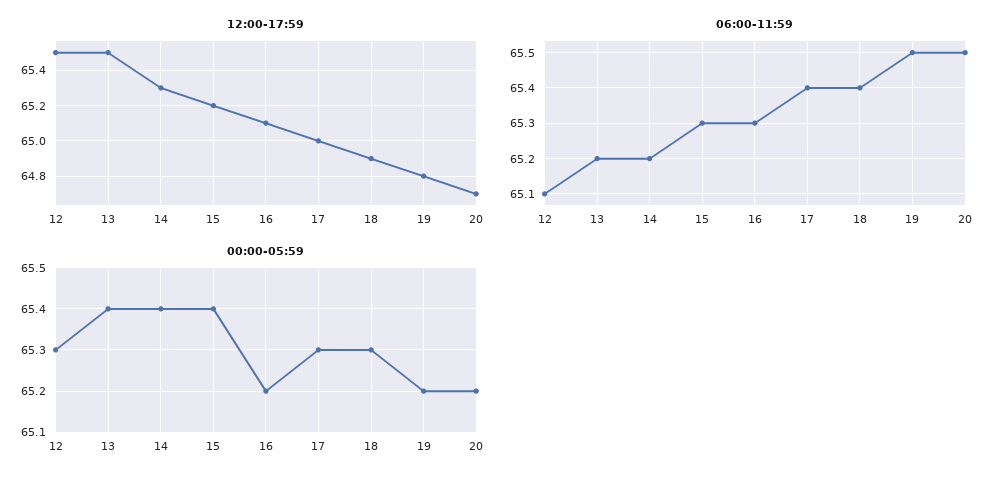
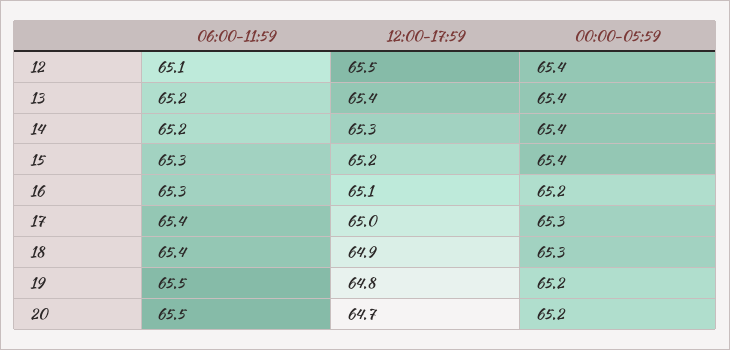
12:00-17:59, 13: 65.5 -> 65.4
00:00-05:59, 12: 65.3 -> 65.4

